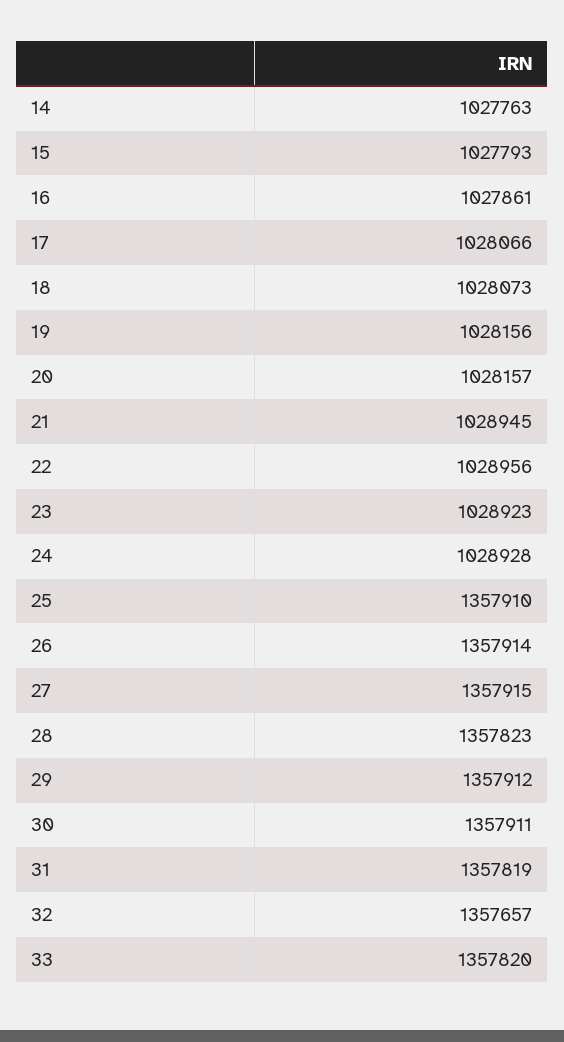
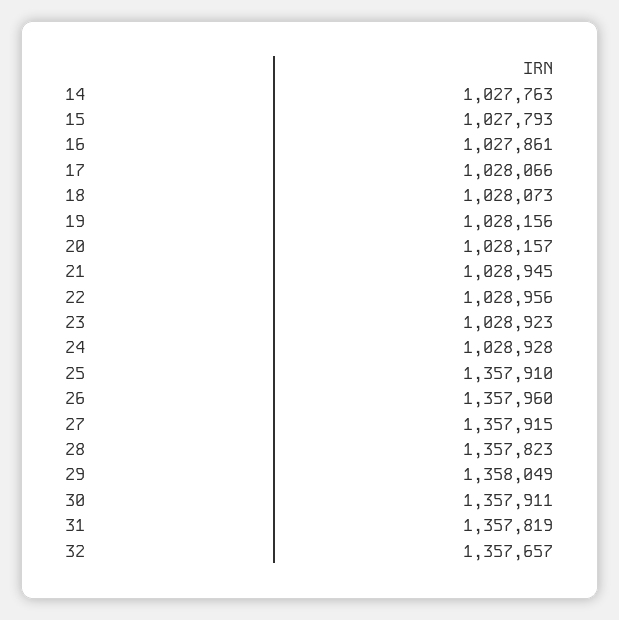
26: 1357914 -> 1357960
29: 1357912 -> 1358049
33: 1357820 -> none

